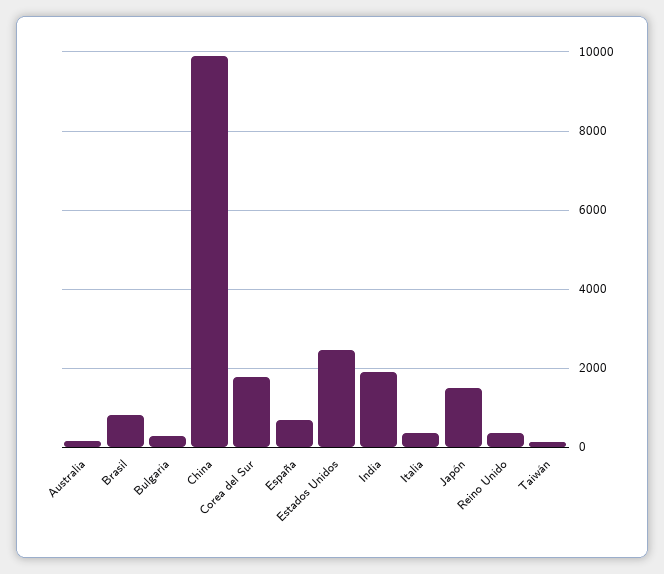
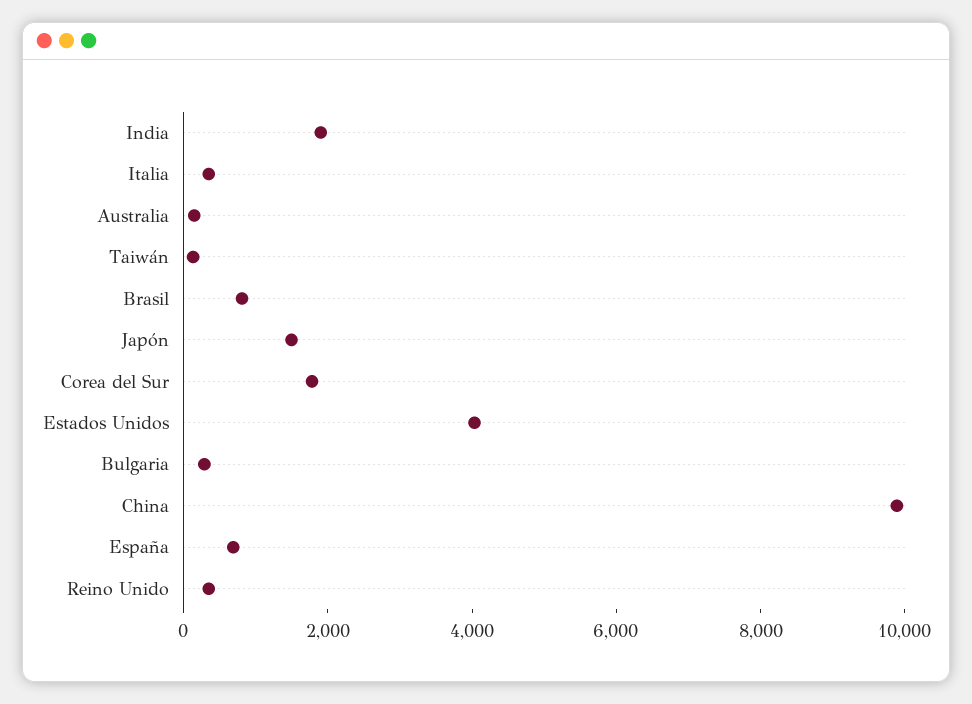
Estados Unidos: 2400 -> 4000

